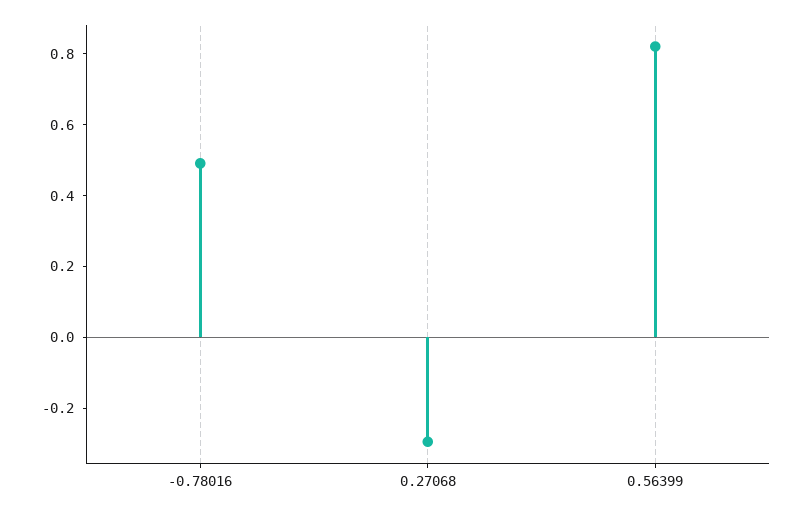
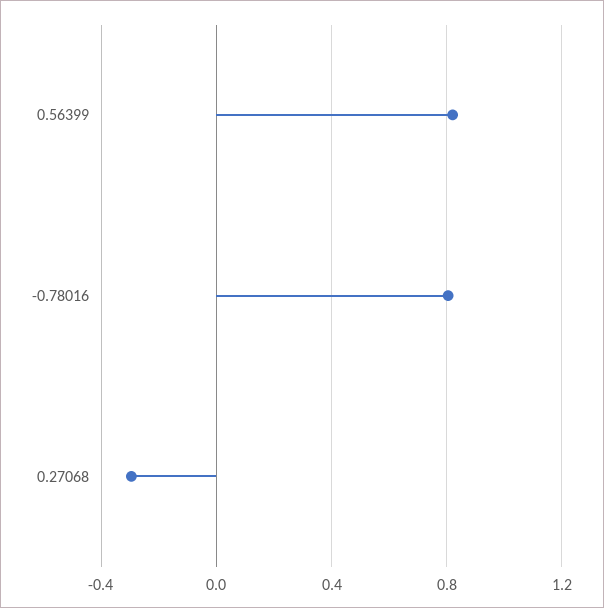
-0.78016: 0.5 -> 0.8

